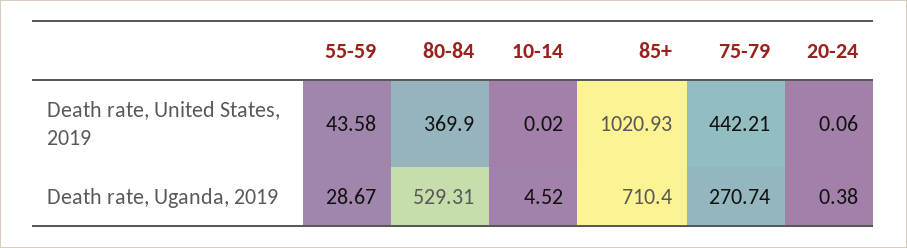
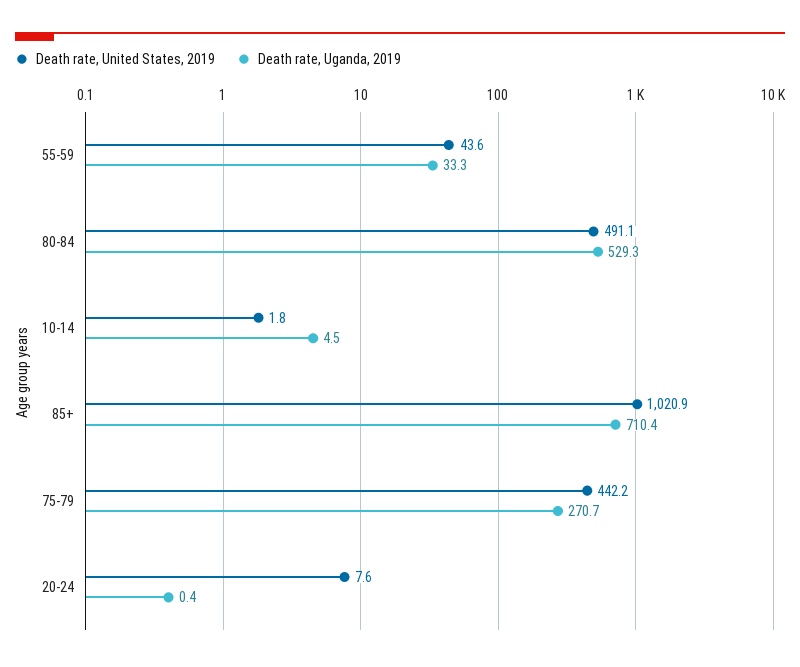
Death rate, United States, 2019, 80-84: 369.9 -> 491.1
Death rate, United States, 2019, 10-14: 0.02 -> 1.8
Death rate, United States, 2019, 20-24: 0.06 -> 7.6
Death rate, Uganda, 2019, 55-59: 28.67 -> 33.3

